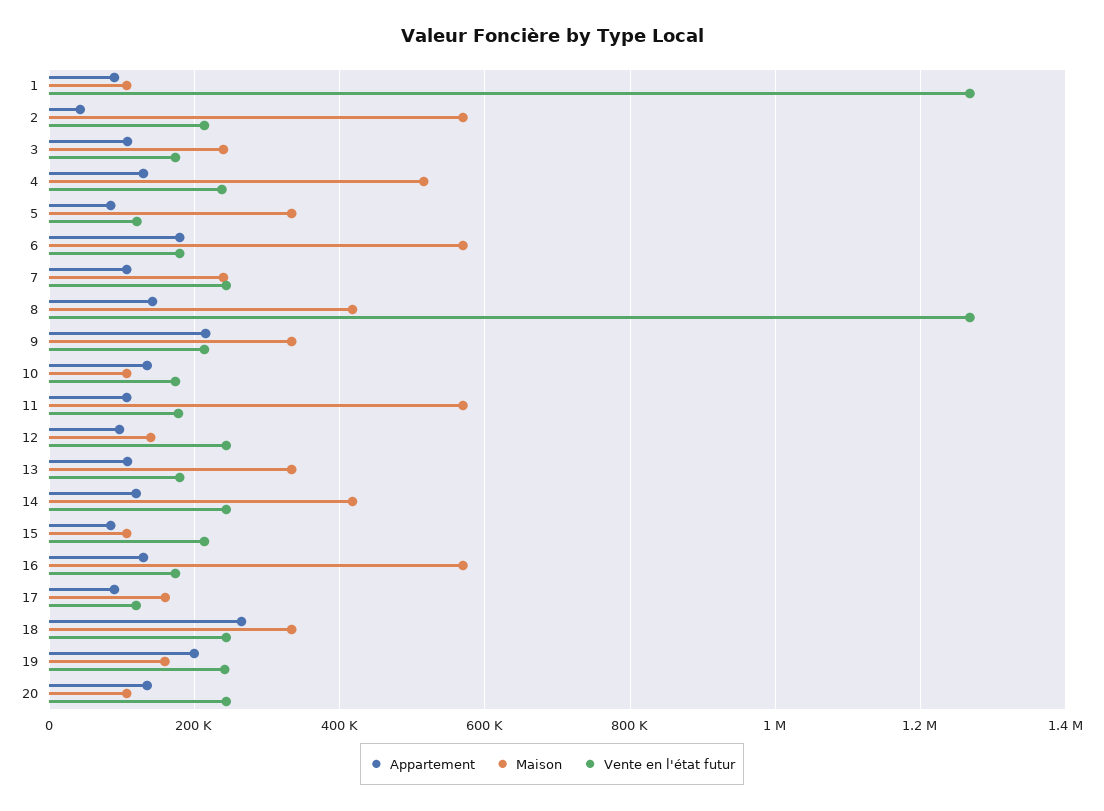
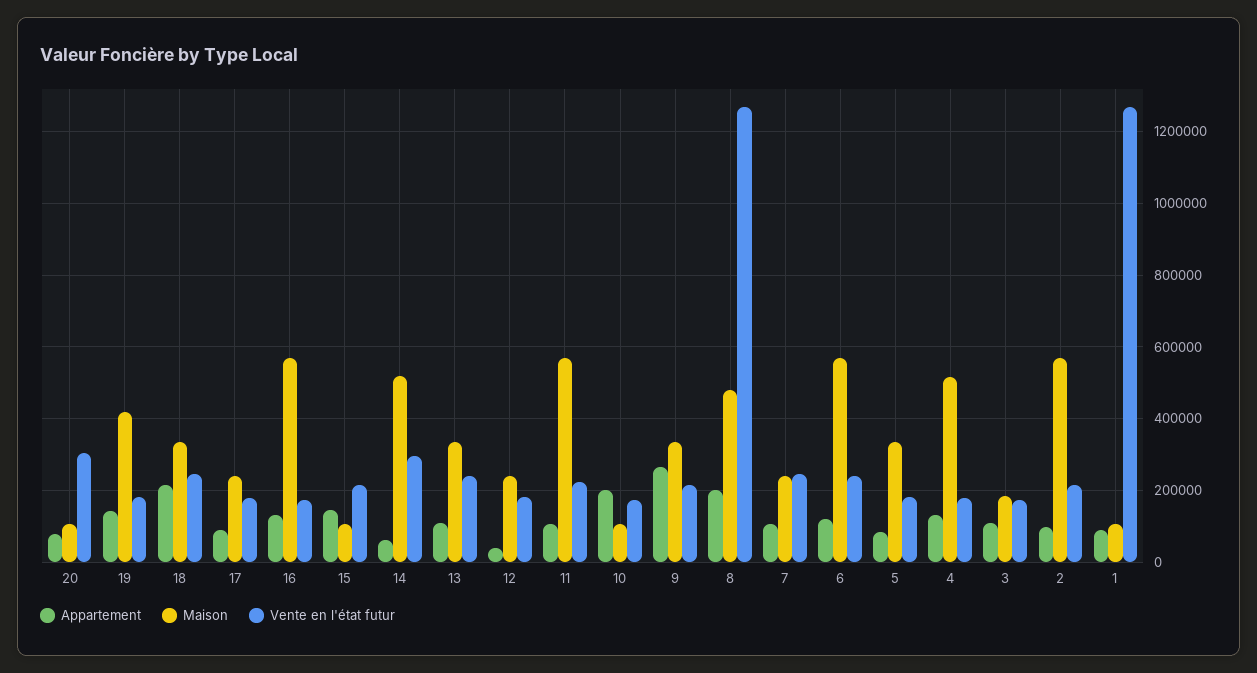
Appartement, 2: 40000 -> 100000
Maison, 3: 240000 -> 180000
Vente en l'état futur, 4: 240000 -> 180000
Vente en l'état futur, 5: 120000 -> 180000
Appartement, 6: 180000 -> 120000
Vente en l'état futur, 6: 180000 -> 240000
Appartement, 8: 140000 -> 200000
Maison, 8: 420000 -> 480000
Appartement, 9: 220000 -> 260000
Appartement, 10: 140000 -> 200000
Vente en l'état futur, 11: 180000 -> 220000
Appartement, 12: 100000 -> 40000
Maison, 12: 140000 -> 240000
Vente en l'état futur, 12: 240000 -> 180000
Vente en l'état futur, 13: 180000 -> 240000
Appartement, 14: 120000 -> 60000
Maison, 14: 420000 -> 520000
Vente en l'état futur, 14: 240000 -> 300000
Appartement, 15: 80000 -> 140000
Maison, 17: 160000 -> 240000
Vente en l'état futur, 17: 120000 -> 180000
Appartement, 18: 260000 -> 220000
Appartement, 19: 200000 -> 140000
Maison, 19: 160000 -> 420000
Vente en l'état futur, 19: 240000 -> 180000
Appartement, 20: 140000 -> 80000
Vente en l'état futur, 20: 240000 -> 300000

